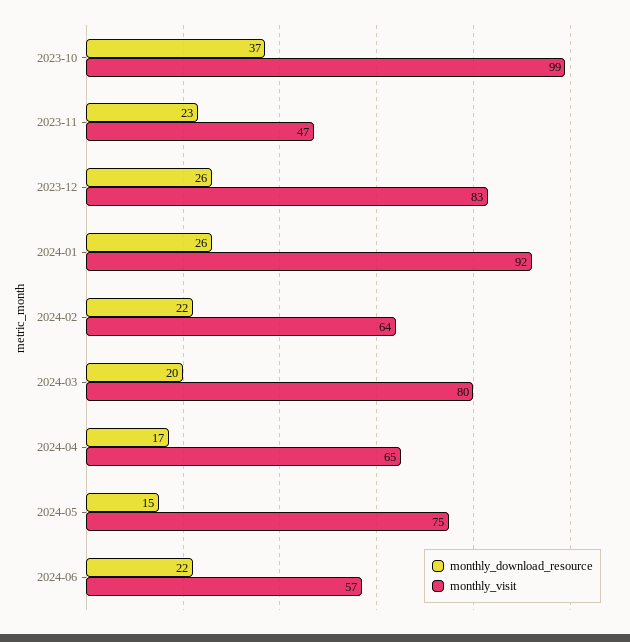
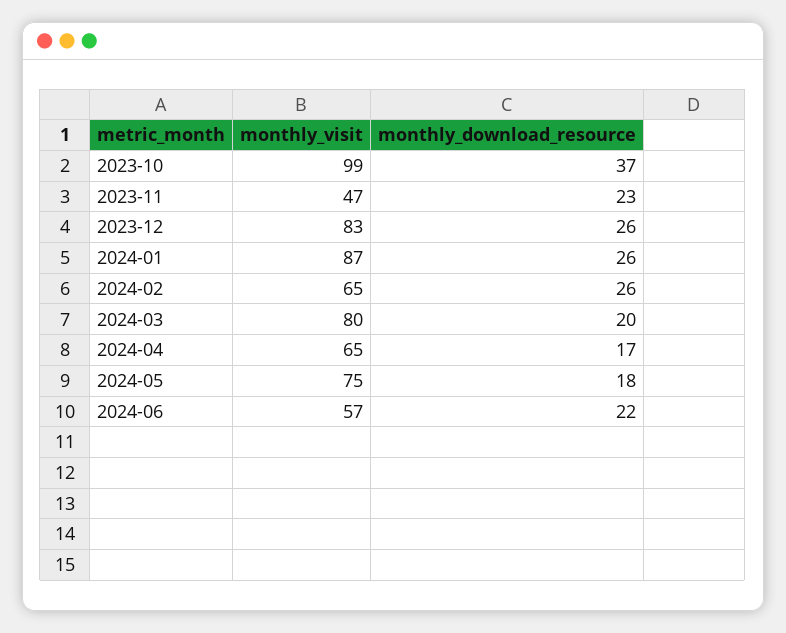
monthly_visit, 2024-01: 92 -> 87
monthly_download_resource, 2024-02: 22 -> 26
monthly_visit, 2024-02: 64 -> 65
monthly_download_resource, 2024-05: 15 -> 18

